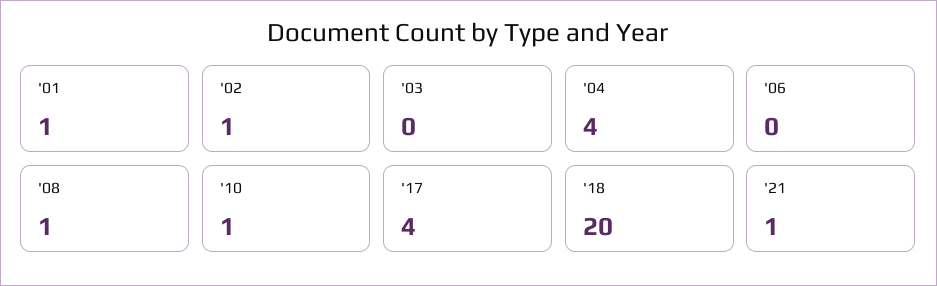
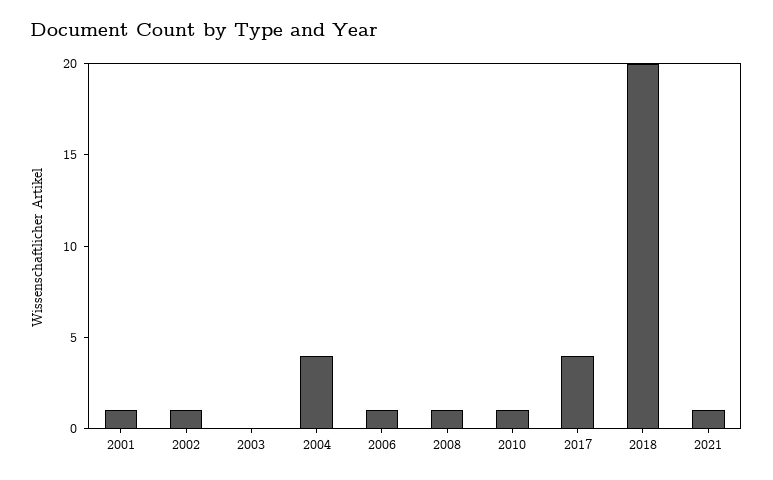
'06: 0 -> 1

